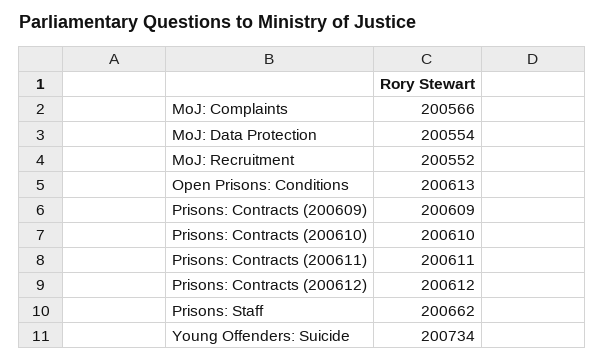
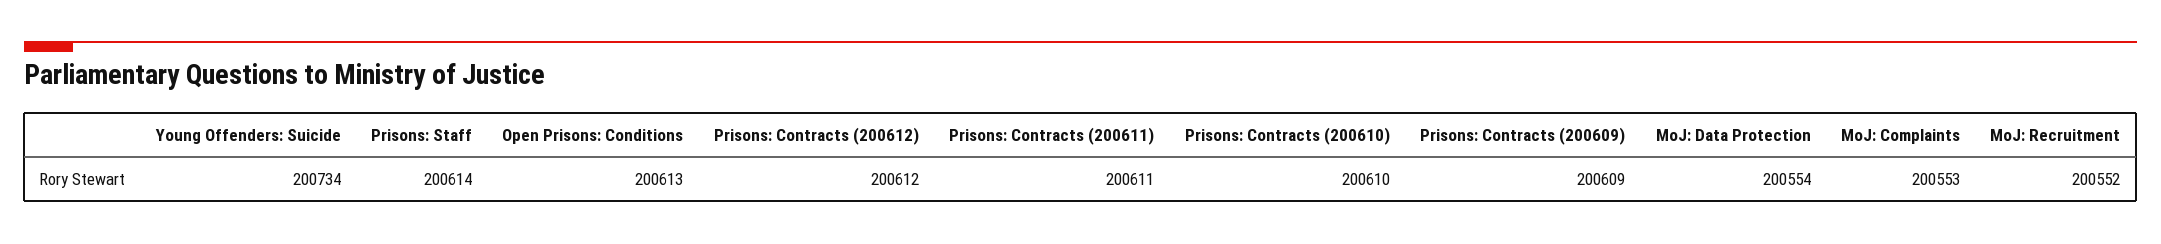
MoJ: Complaints: 200566 -> 200553
Prisons: Staff: 200662 -> 200614

